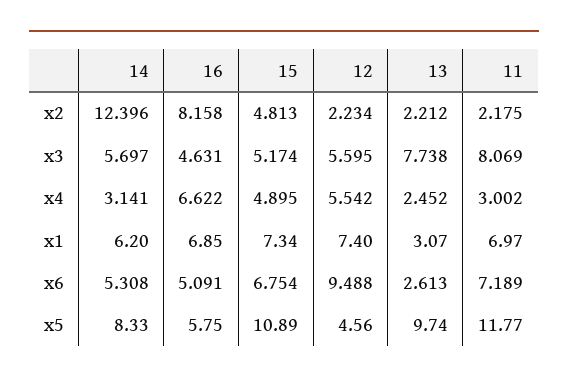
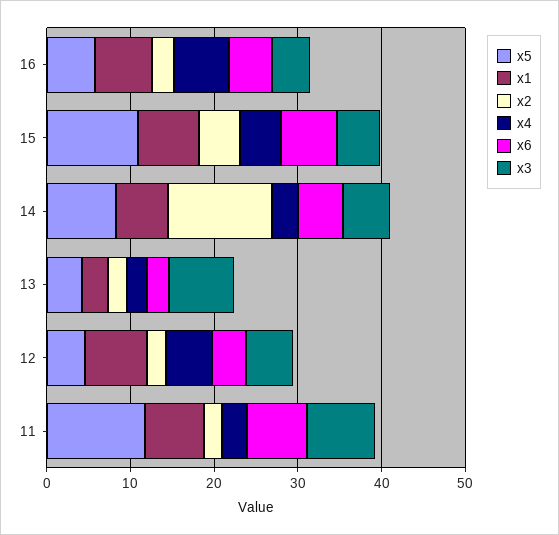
x2, 16: 8.158 -> 2
x6, 12: 9.488 -> 4
x5, 13: 9.74 -> 4

